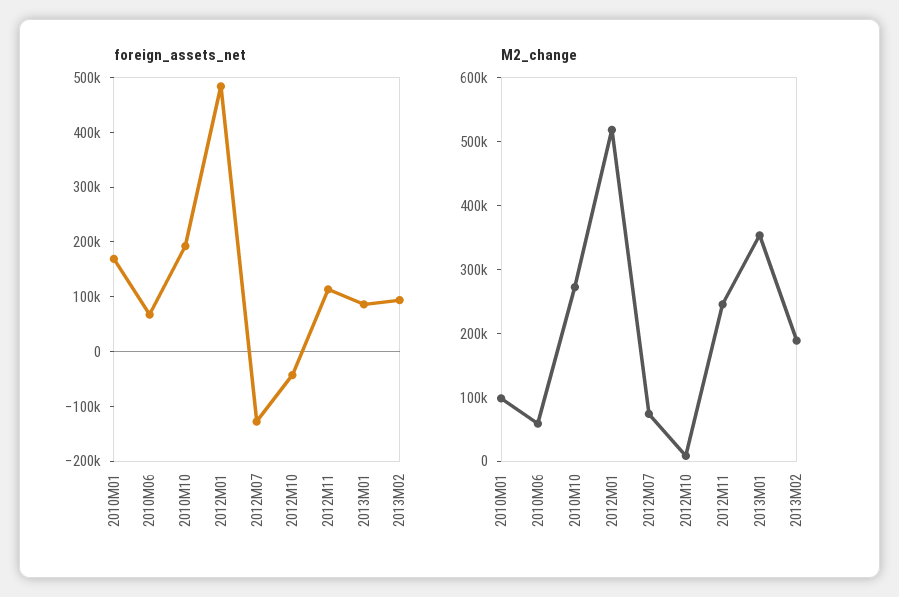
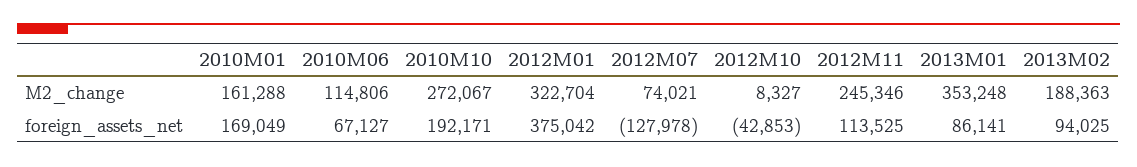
foreign_assets_net, 2012M01: 480000 -> 375042
M2_change, 2010M01: 100000 -> 161288
M2_change, 2010M06: 60000 -> 114806
M2_change, 2012M01: 520000 -> 322704

